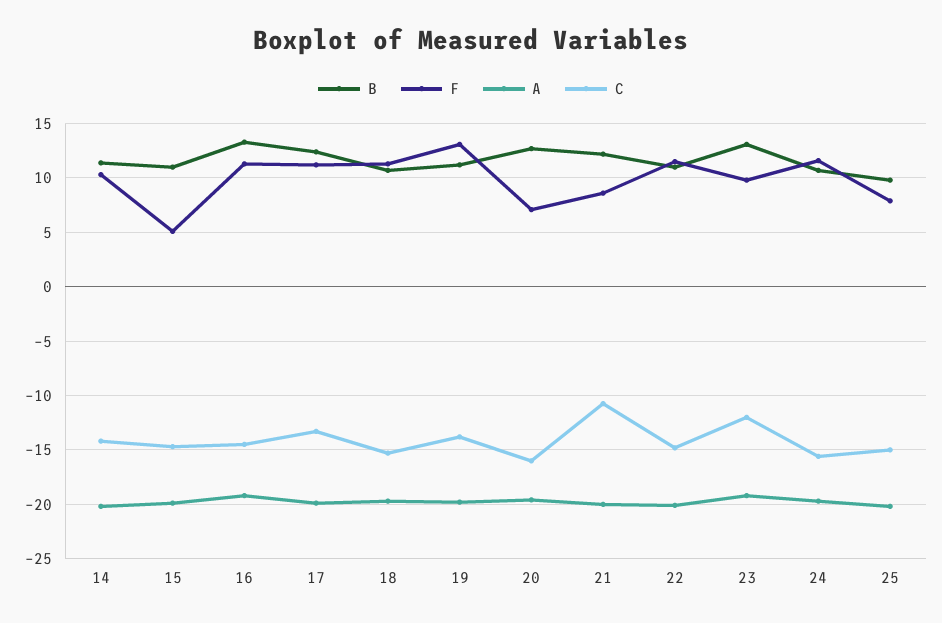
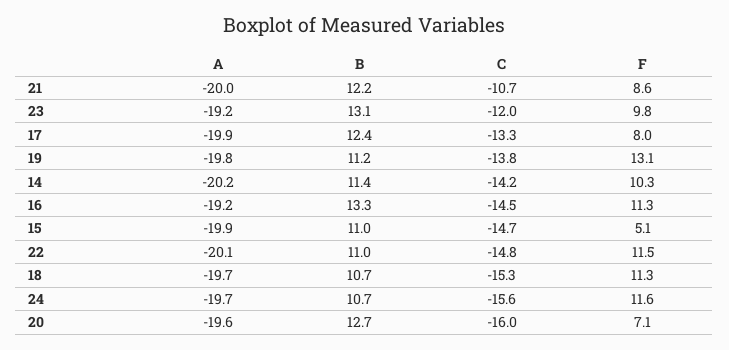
F, 17: 11 -> 8
B, 25: 10 -> none
F, 25: 8 -> none
A, 25: -20 -> none
C, 25: -15 -> none

